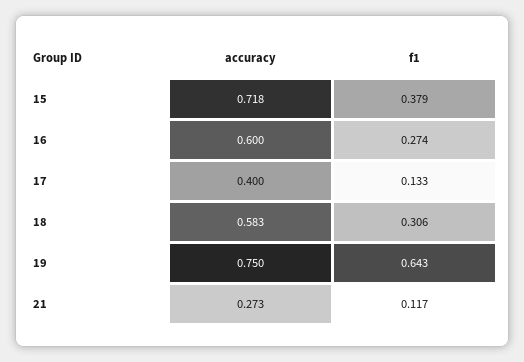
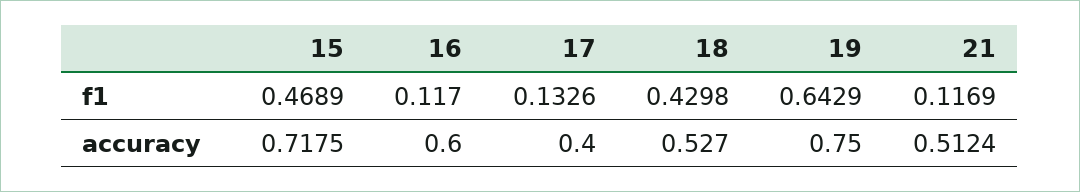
f1, 15: 0.379 -> 0.4689
f1, 16: 0.274 -> 0.117
accuracy, 18: 0.583 -> 0.527
f1, 18: 0.306 -> 0.4298
accuracy, 21: 0.273 -> 0.5124

